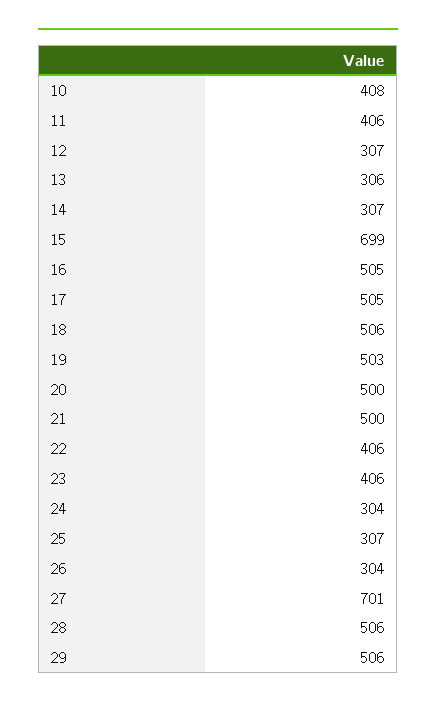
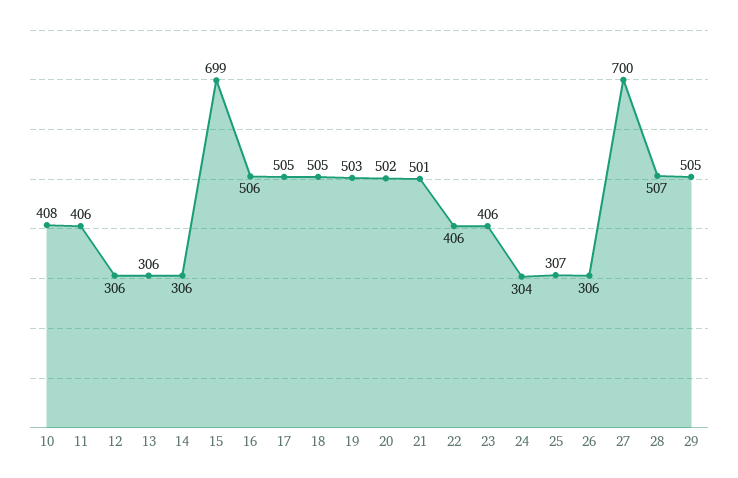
12: 307 -> 306
14: 307 -> 306
16: 505 -> 506
18: 506 -> 505
20: 500 -> 502
21: 500 -> 501
26: 304 -> 306
27: 701 -> 700
28: 506 -> 507
29: 506 -> 505

